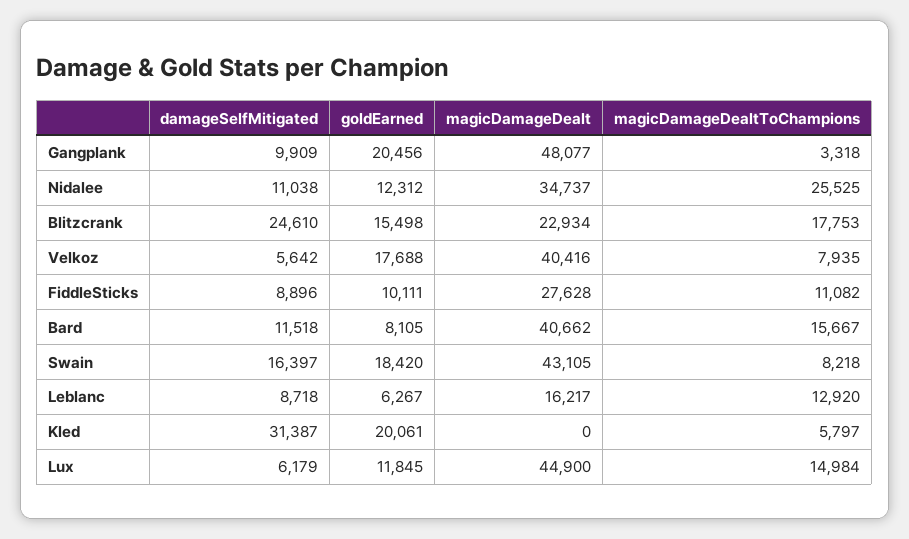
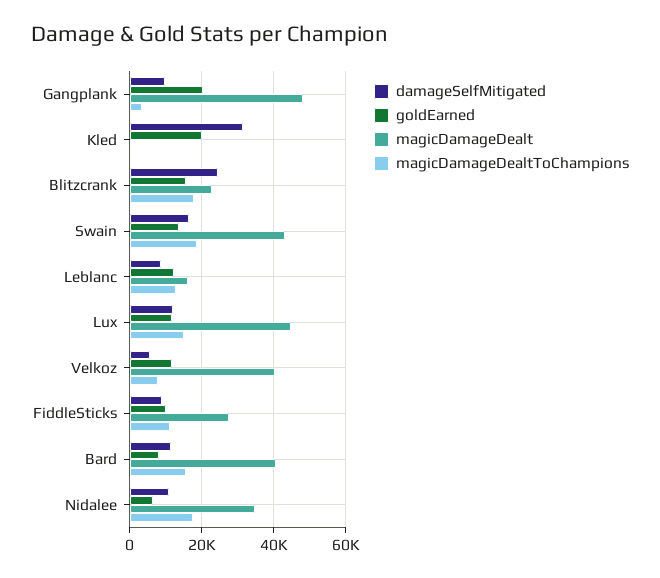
goldEarned, Nidalee: 12312 -> 6000
magicDamageDealtToChampions, Nidalee: 25525 -> 18000
goldEarned, Velkoz: 17688 -> 12000
goldEarned, Swain: 18420 -> 14000
magicDamageDealtToChampions, Swain: 8218 -> 18000
goldEarned, Leblanc: 6267 -> 12000
magicDamageDealtToChampions, Kled: 5797 -> 0
damageSelfMitigated, Lux: 6179 -> 12000

